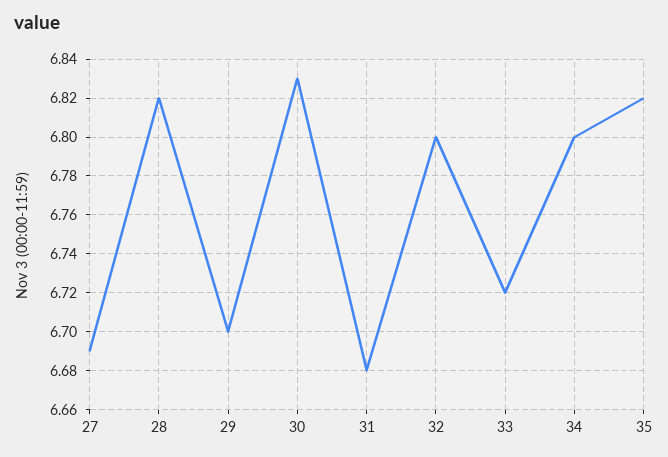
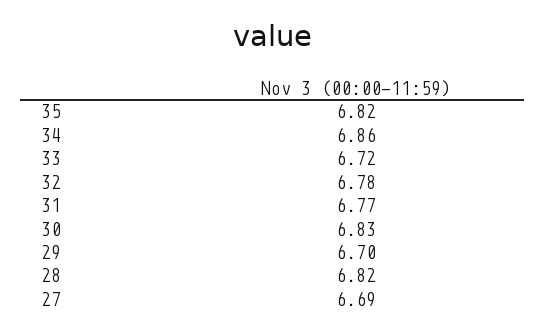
31: 6.68 -> 6.77
32: 6.8 -> 6.78
34: 6.8 -> 6.86

